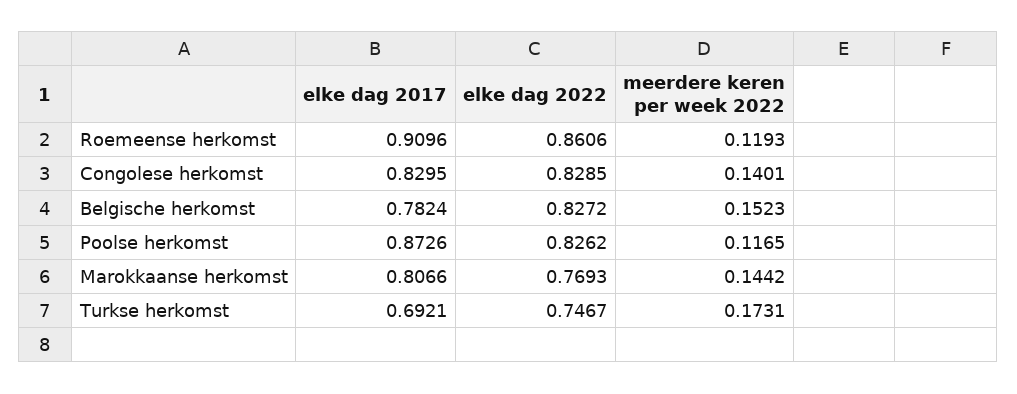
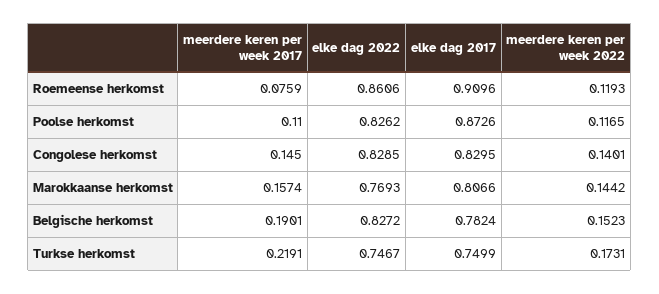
elke dag 2017, Turkse herkomst: 0.6921 -> 0.7499
meerdere keren per week 2017, Roemeense herkomst: none -> 0.0759
meerdere keren per week 2017, Poolse herkomst: none -> 0.11
meerdere keren per week 2017, Congolese herkomst: none -> 0.145
meerdere keren per week 2017, Marokkaanse herkomst: none -> 0.1574
meerdere keren per week 2017, Belgische herkomst: none -> 0.1901
meerdere keren per week 2017, Turkse herkomst: none -> 0.2191

